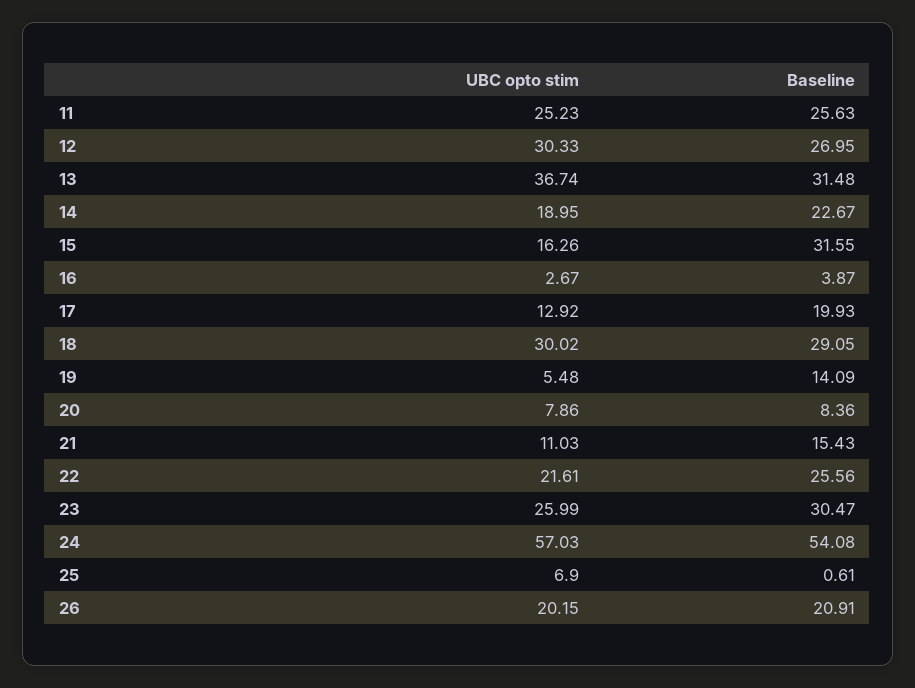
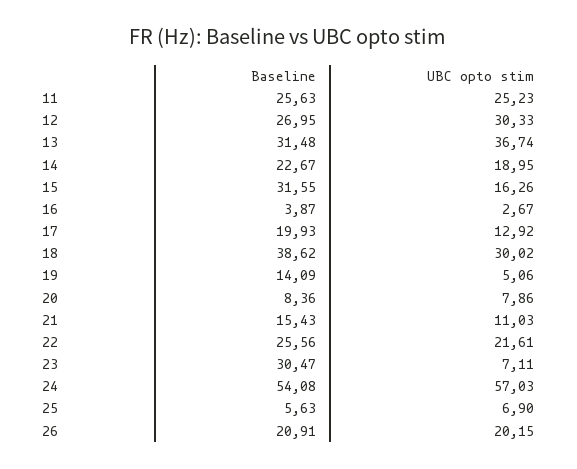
Baseline, 18: 29.05 -> 38.62
UBC opto stim, 19: 5.48 -> 5.06
UBC opto stim, 23: 25.99 -> 7.11
Baseline, 25: 0.61 -> 5.63

